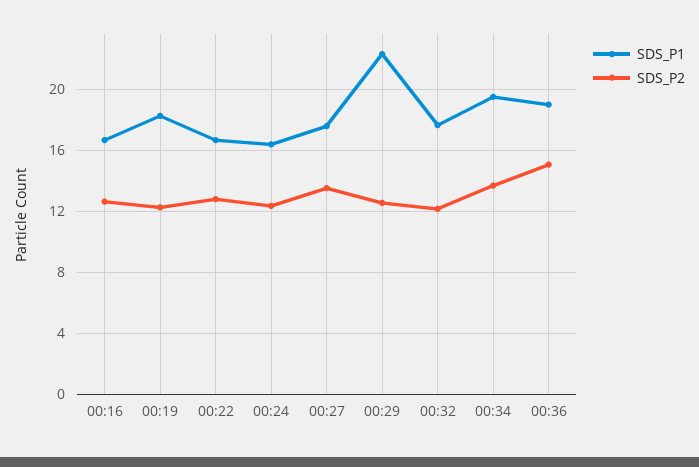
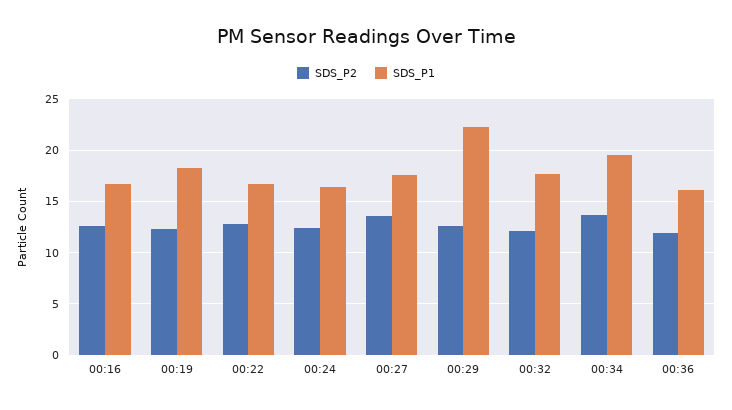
SDS_P1, 00:36: 19 -> 16
SDS_P2, 00:36: 15 -> 12

